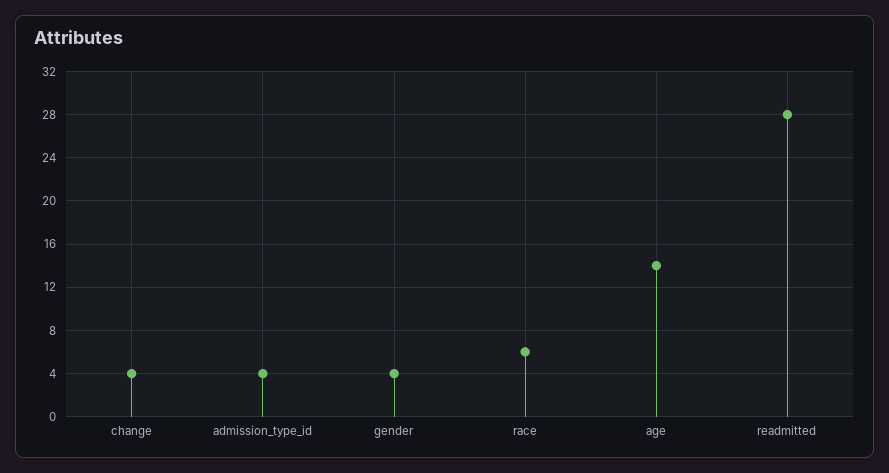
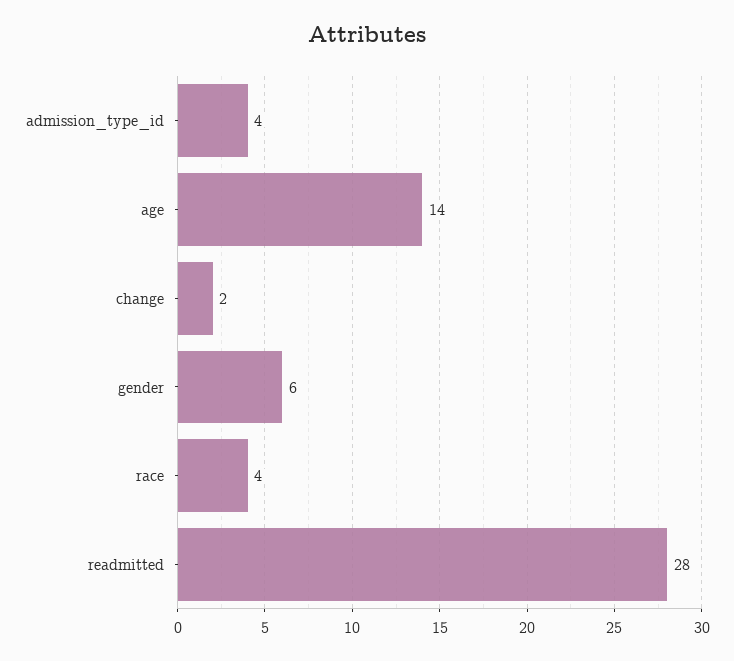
change: 4 -> 2
gender: 4 -> 6
race: 6 -> 4

